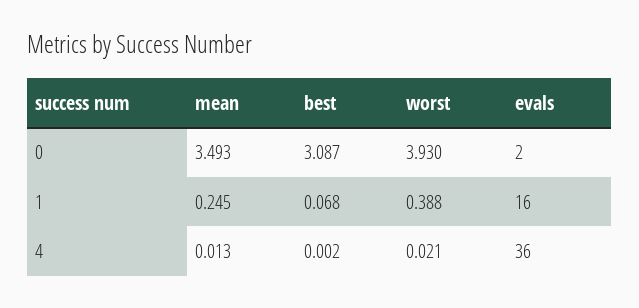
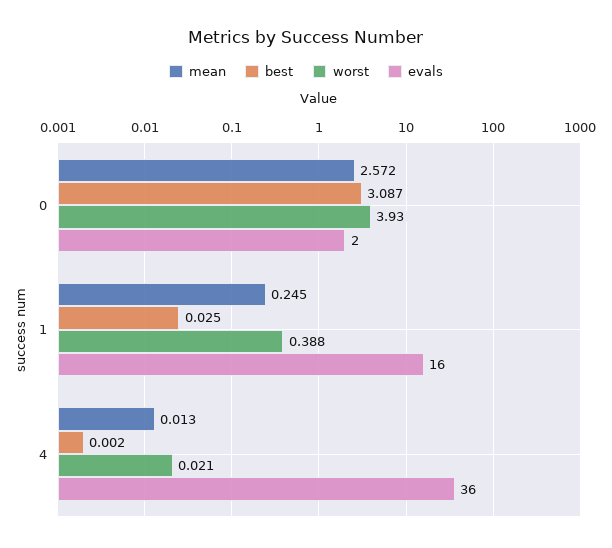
mean, 0: 3.493 -> 2.572
best, 1: 0.068 -> 0.025

